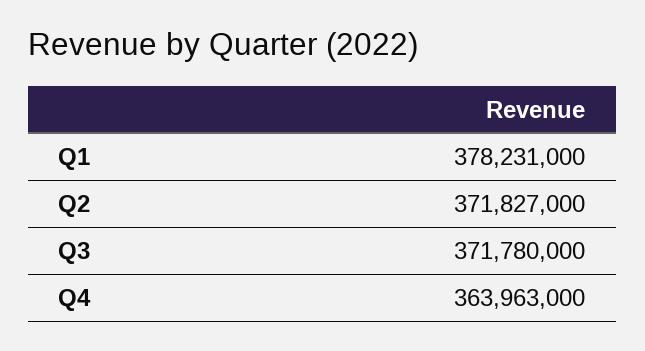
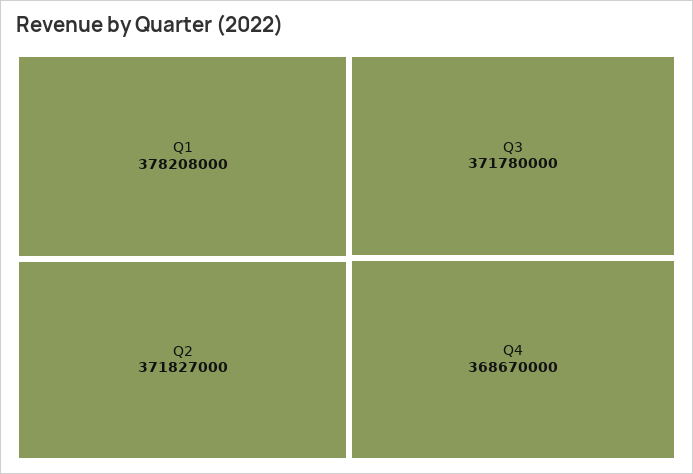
Q1: 378231000 -> 378208000
Q4: 363963000 -> 368670000

